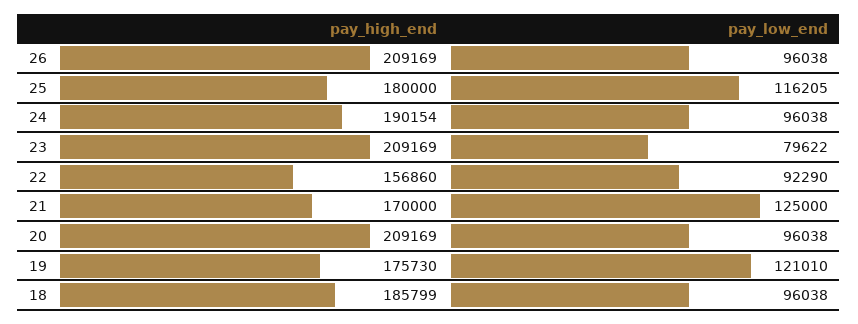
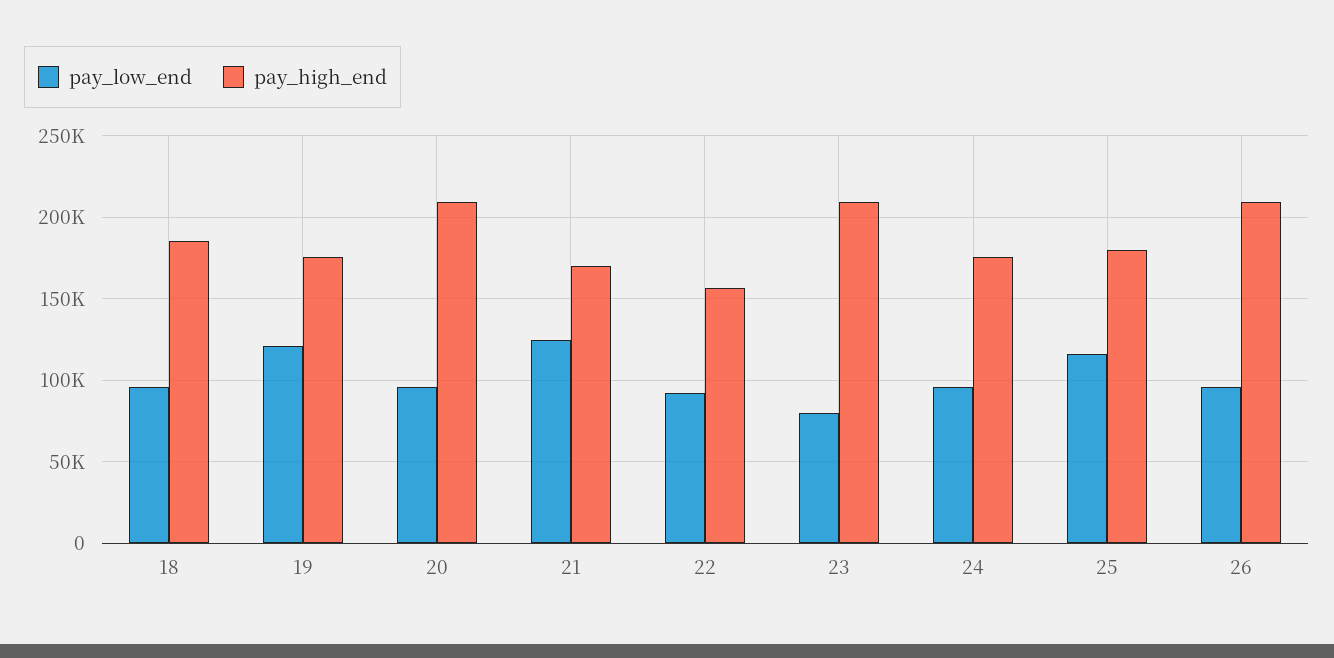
pay_high_end, 24: 190154 -> 175000

